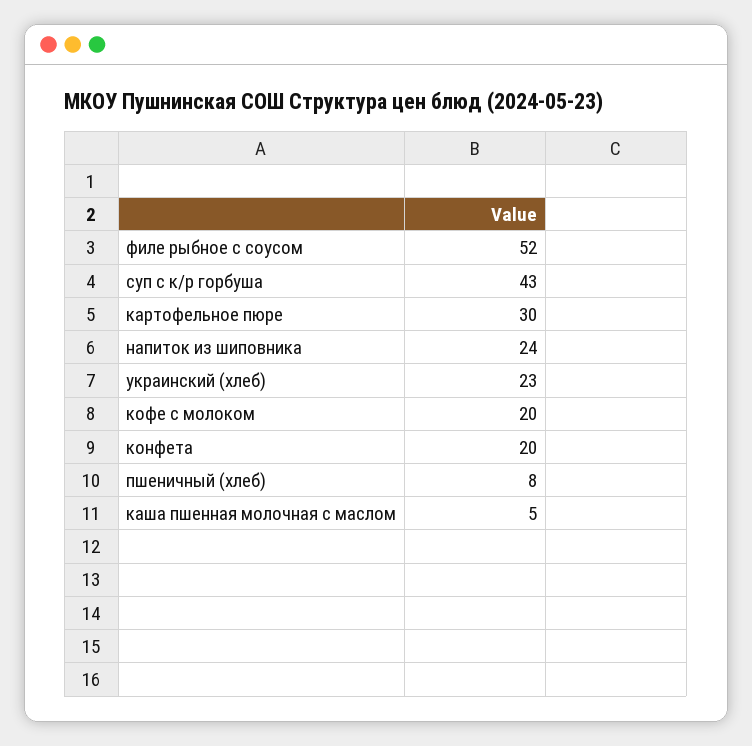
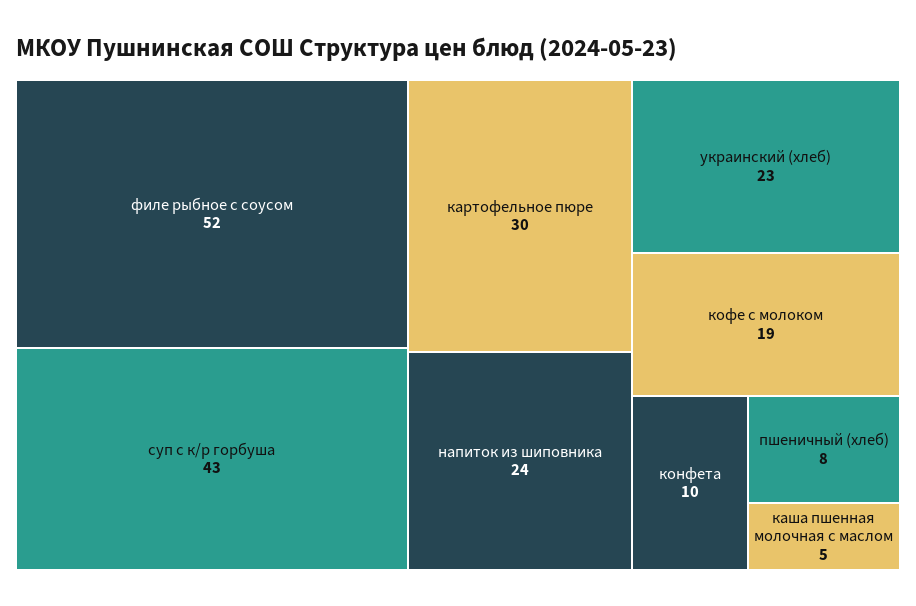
кофе с молоком: 20 -> 19
конфета: 20 -> 10

